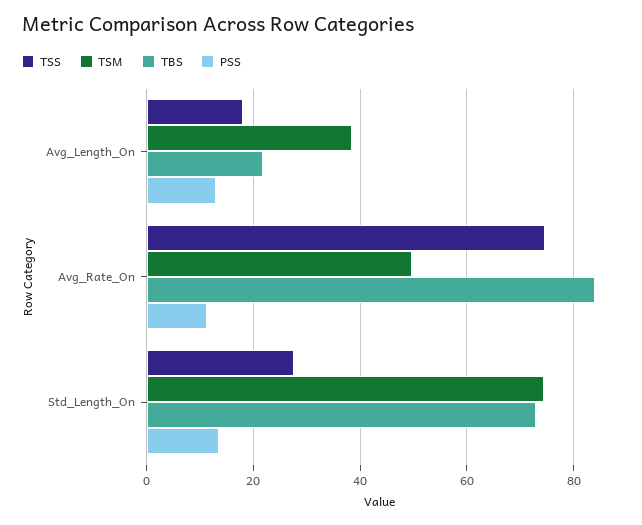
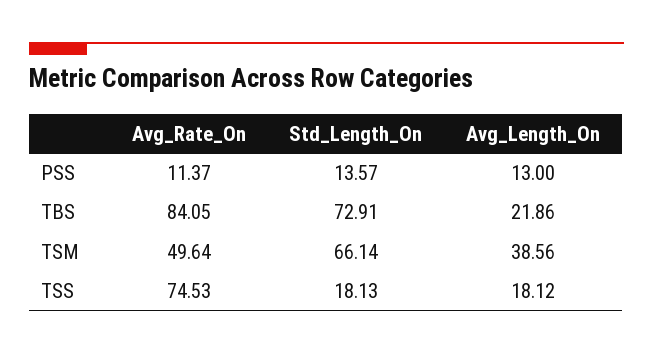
TSS, Std_Length_On: 28 -> 18.13
TSM, Std_Length_On: 74 -> 66.14

